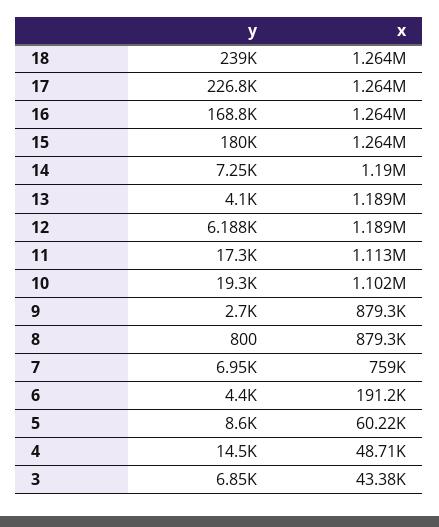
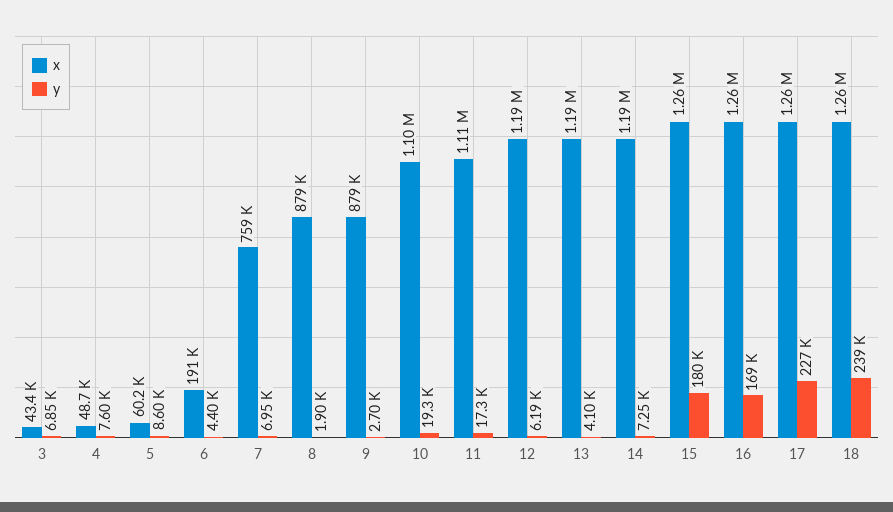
y, 8: 800 -> 1900
y, 4: 14500 -> 7600

